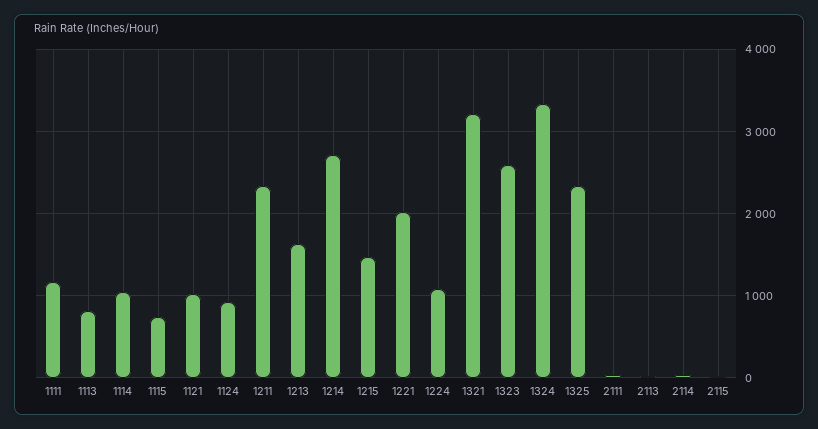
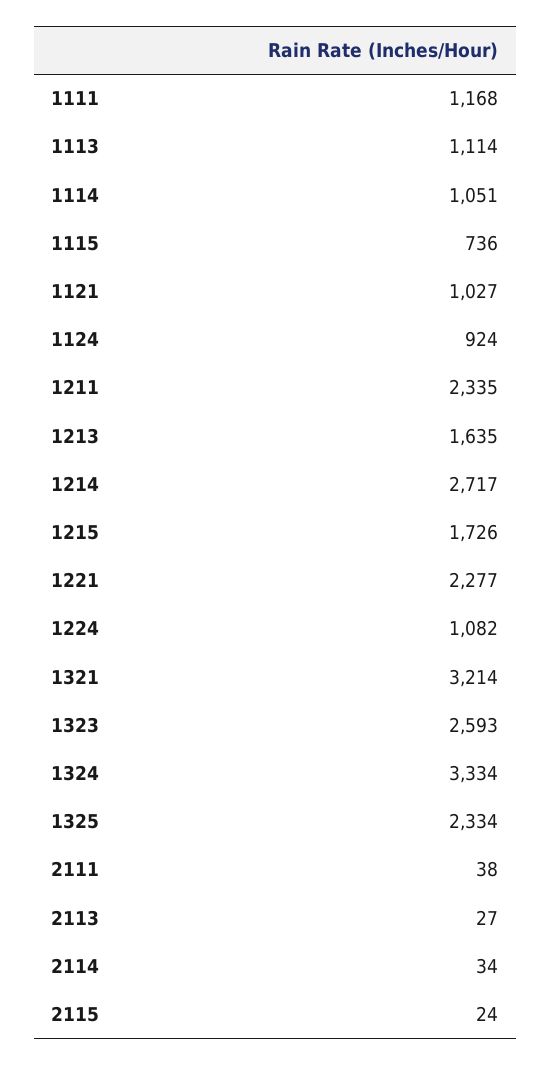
1113: 800 -> 1114
1215: 1500 -> 1726
1221: 2000 -> 2277

